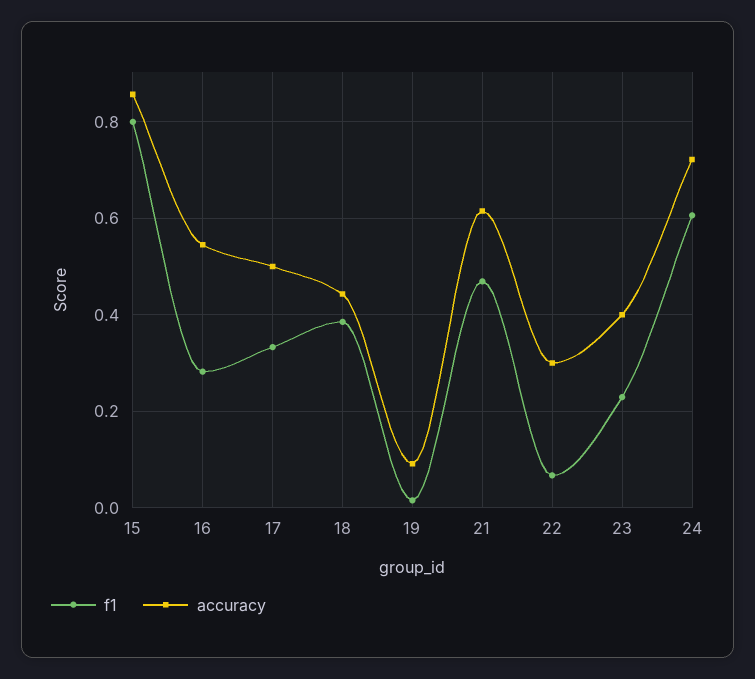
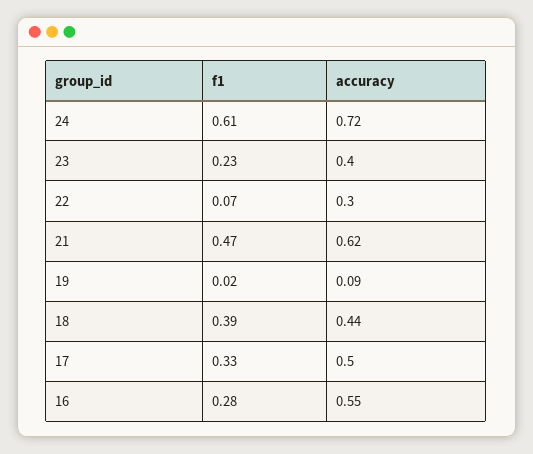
f1, 15: 0.8 -> none
accuracy, 15: 0.86 -> none

